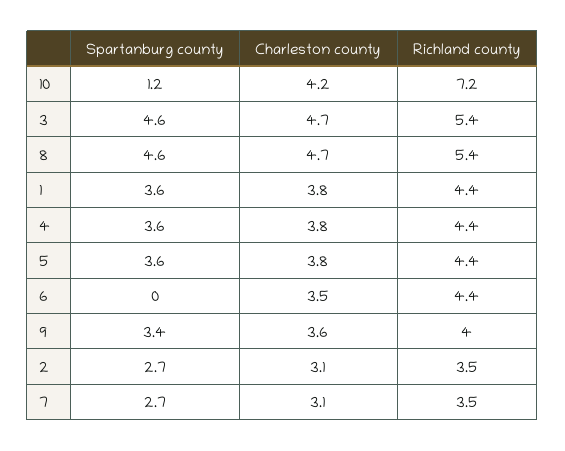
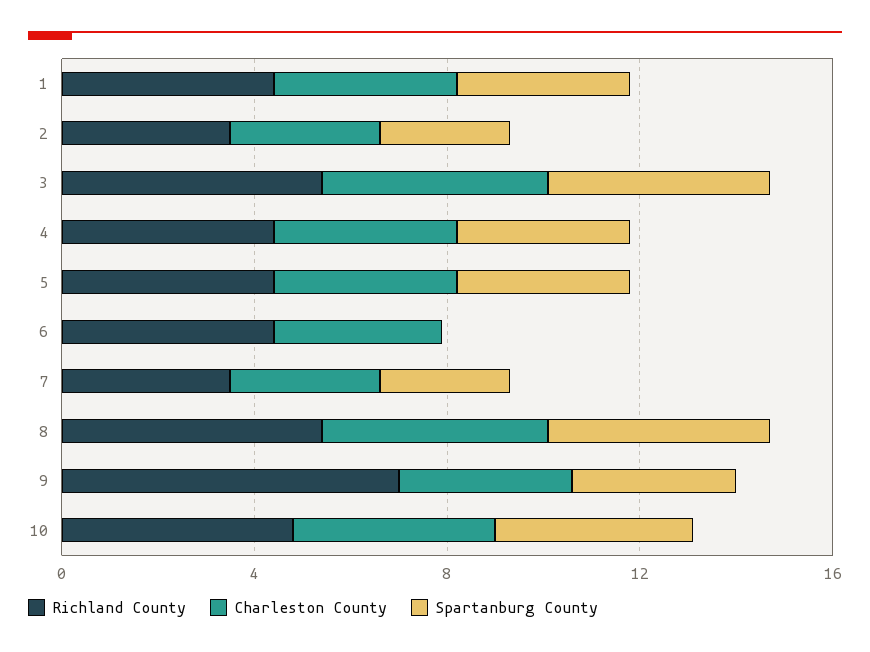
Spartanburg county, 10: 1.2 -> 4
Richland county, 10: 7.2 -> 5
Richland county, 9: 4 -> 7

